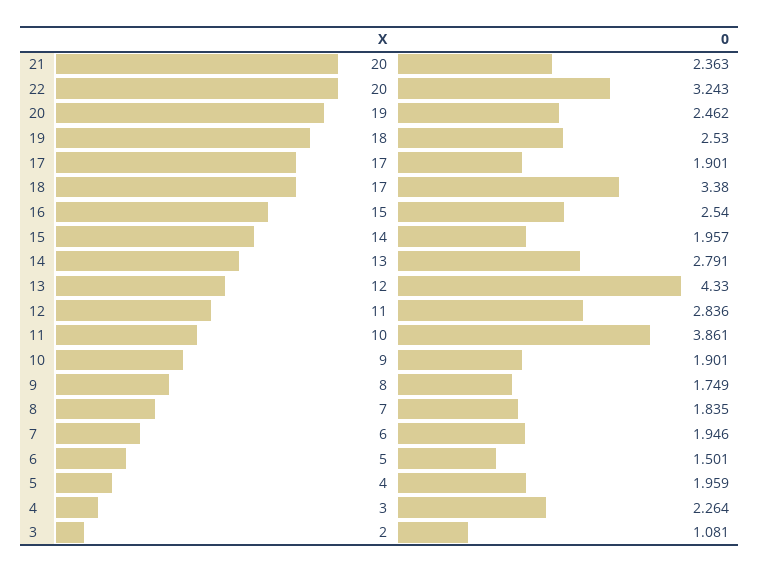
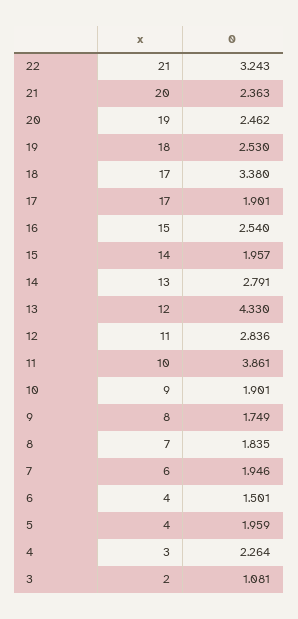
X, 22: 20 -> 21
X, 6: 5 -> 4

